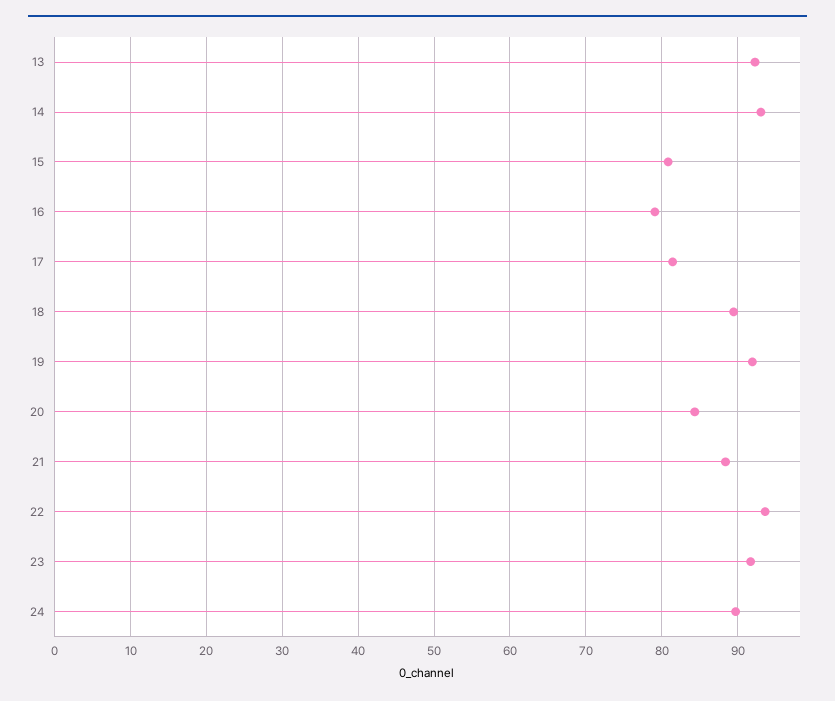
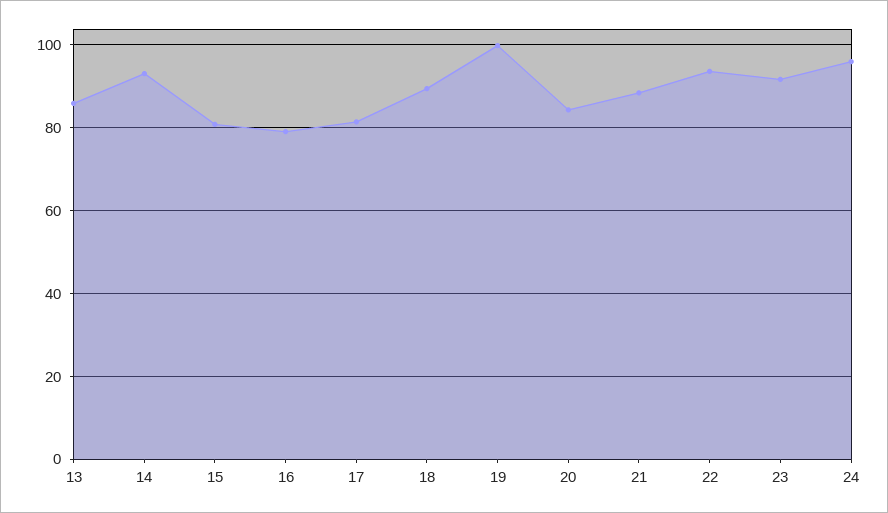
13: 92 -> 86
19: 92 -> 100
24: 90 -> 96

